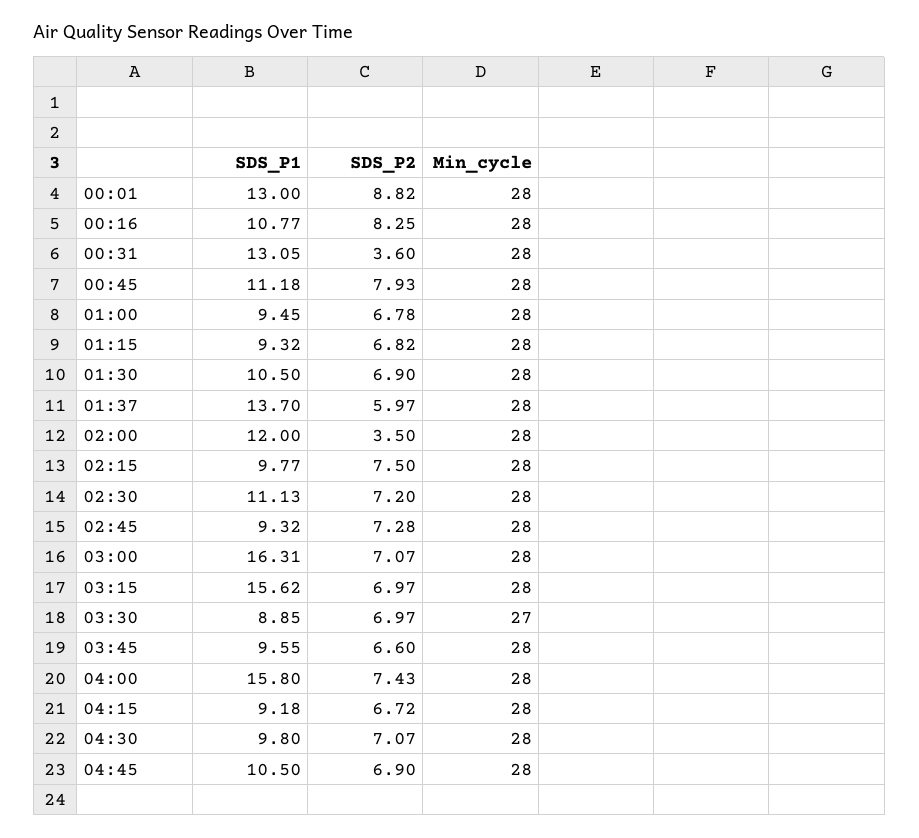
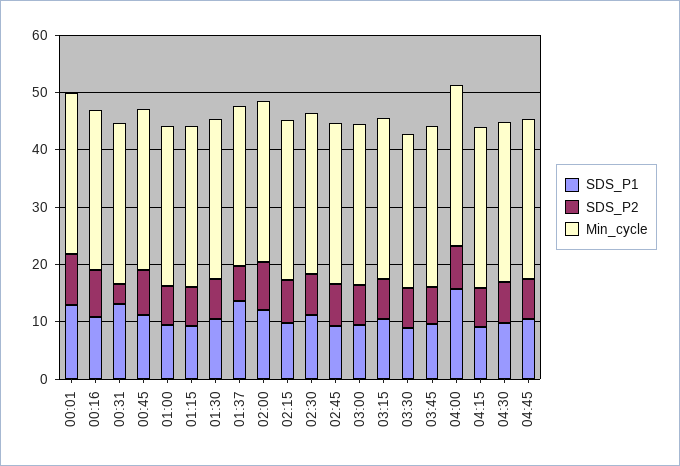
SDS_P2, 02:00: 3.5 -> 8
SDS_P1, 03:00: 16.31 -> 10
SDS_P1, 03:15: 15.62 -> 10

